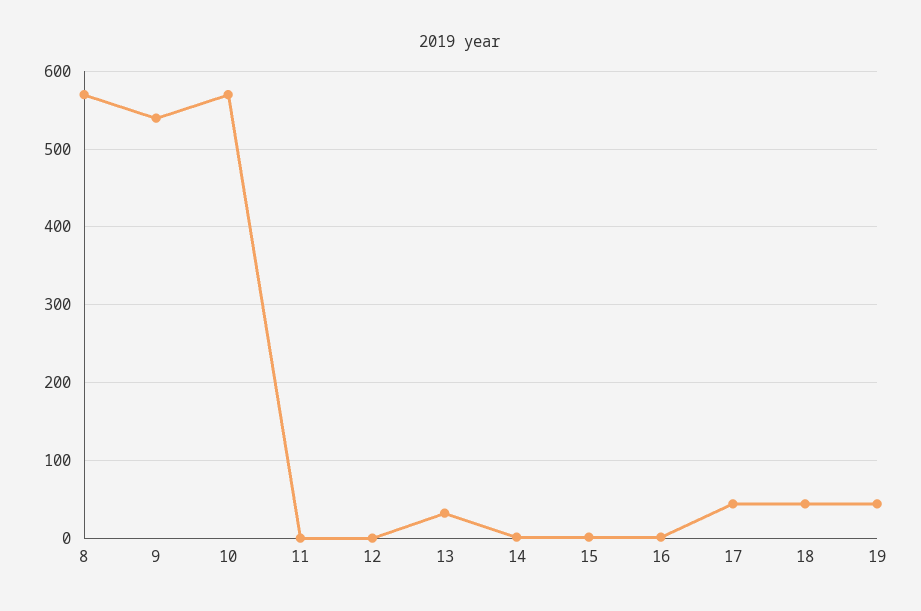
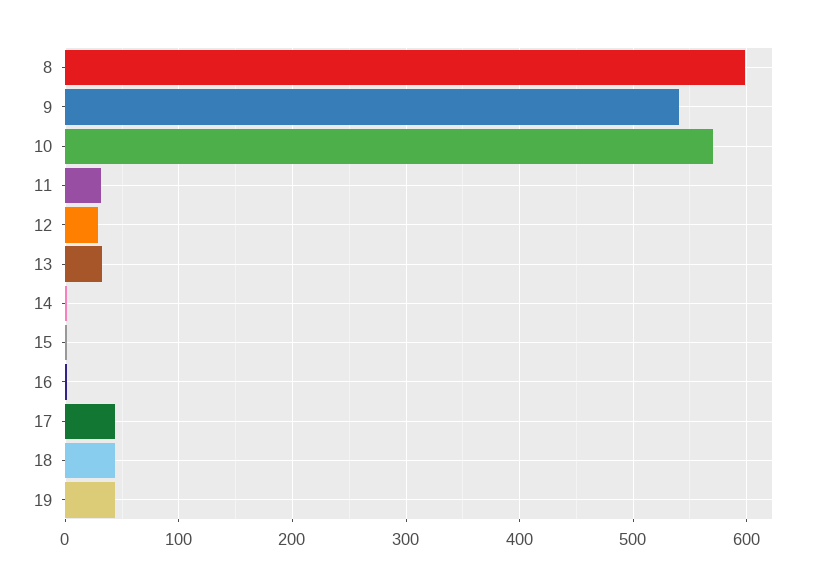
8: 570 -> 600
11: 0 -> 30
12: 0 -> 30

